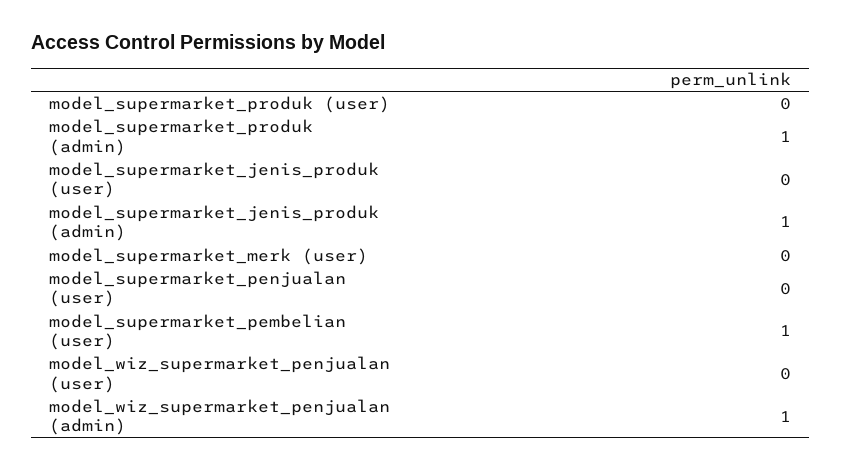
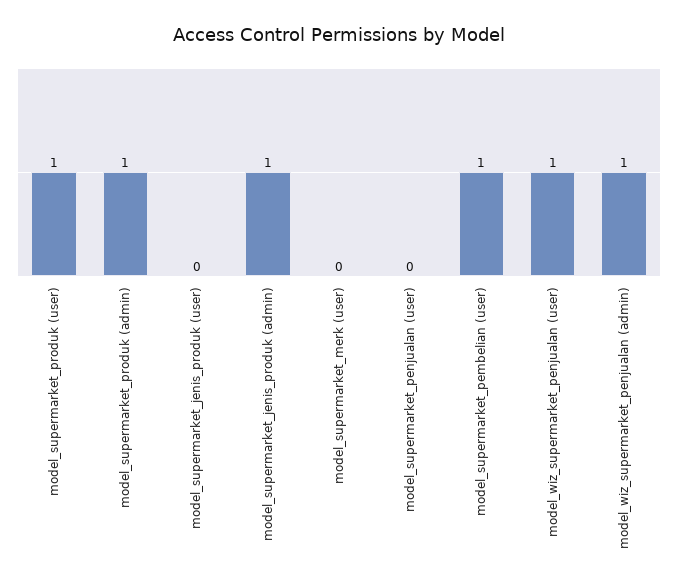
model_supermarket_produk (user): 0 -> 1
model_wiz_supermarket_penjualan (user): 0 -> 1

